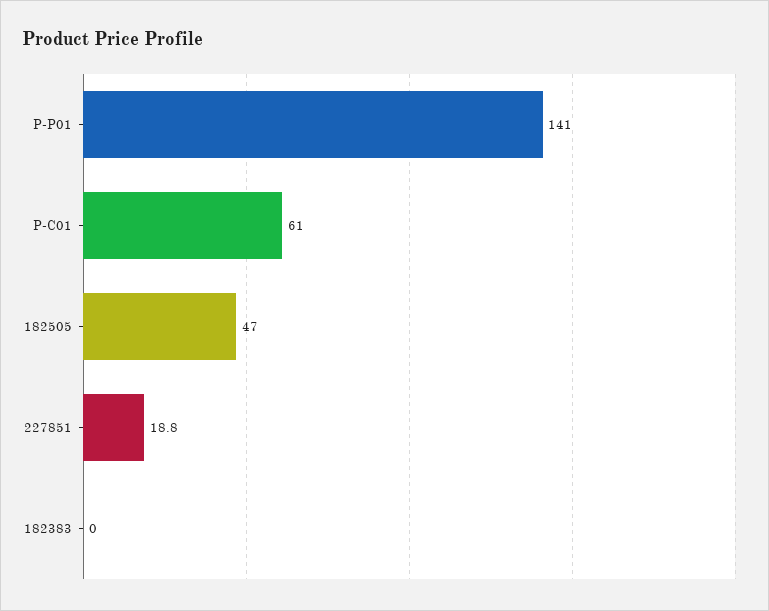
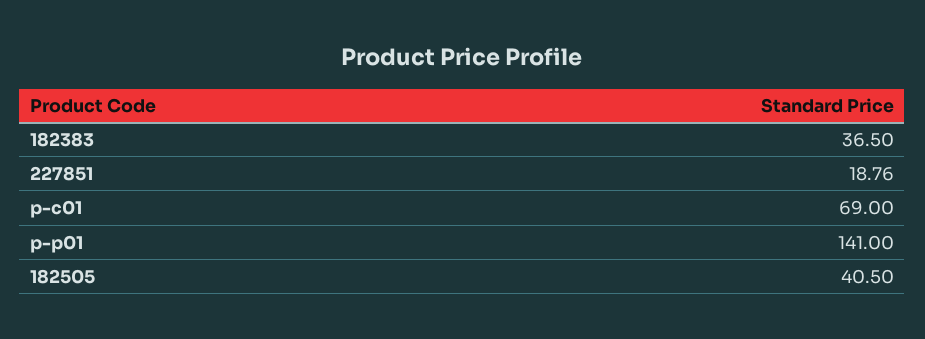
P-C01: 61 -> 69
182505: 47 -> 40.5
182383: 0 -> 36.5

